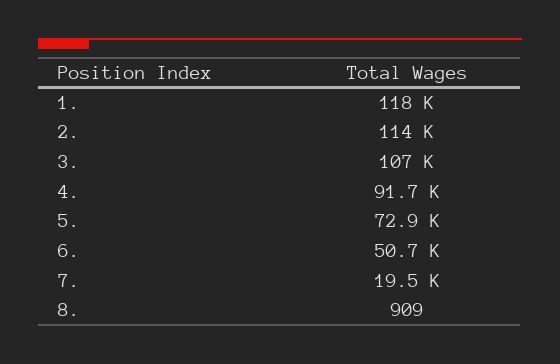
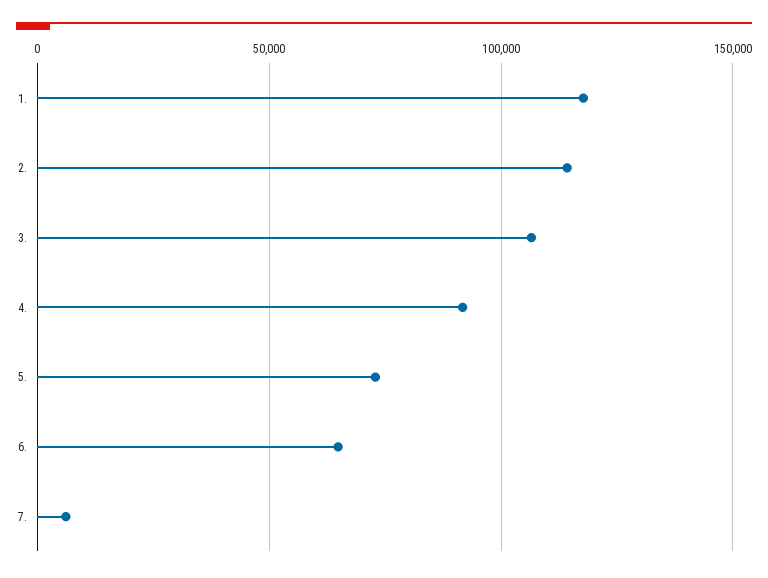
6.: 50700 -> 65000
7.: 19500 -> 5000
8.: 909 -> none

